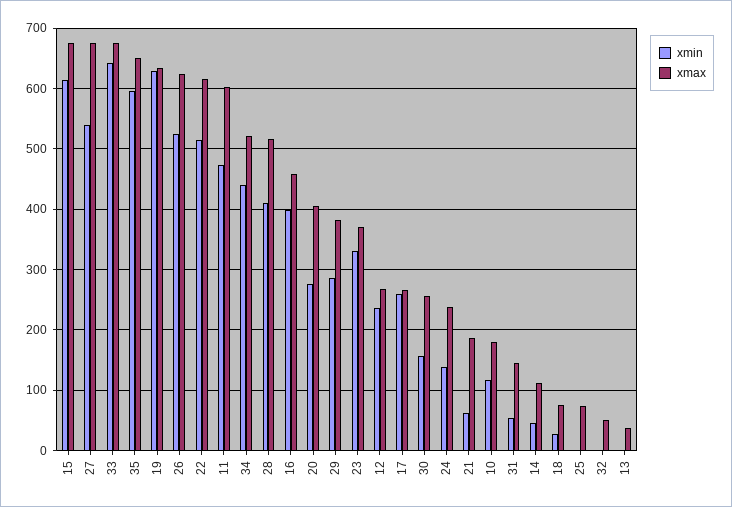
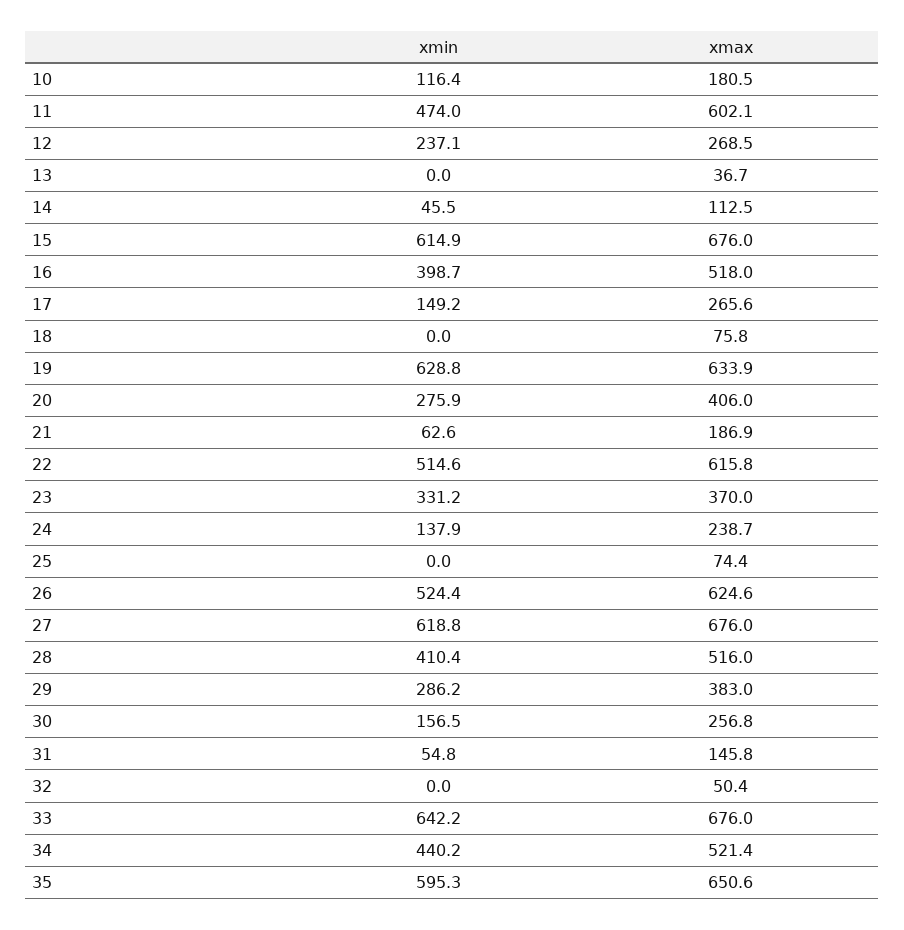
xmin, 27: 540 -> 618.8
xmax, 16: 460 -> 518
xmin, 17: 260 -> 149.2
xmin, 18: 30 -> 0

